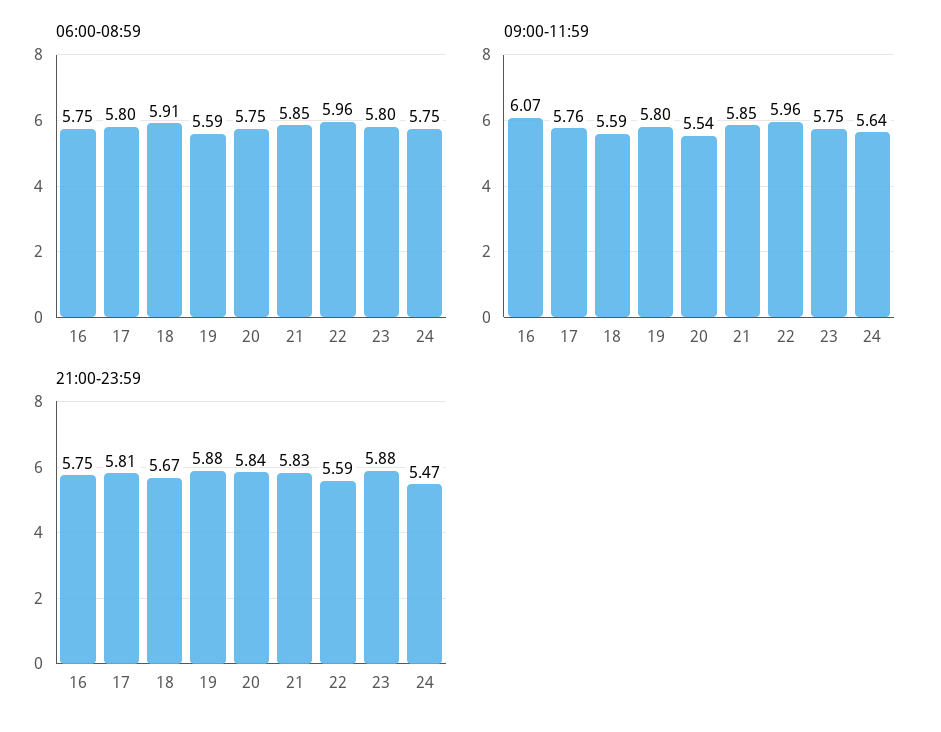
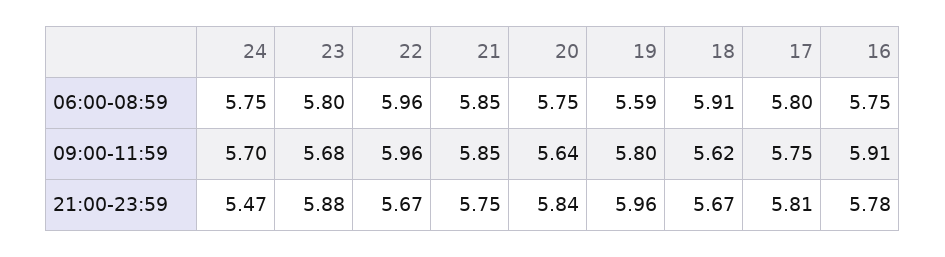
09:00-11:59, 16: 6.07 -> 5.91
09:00-11:59, 17: 5.76 -> 5.75
09:00-11:59, 18: 5.59 -> 5.62
09:00-11:59, 20: 5.54 -> 5.64
09:00-11:59, 23: 5.75 -> 5.68
09:00-11:59, 24: 5.64 -> 5.7
21:00-23:59, 16: 5.75 -> 5.78
21:00-23:59, 19: 5.88 -> 5.96
21:00-23:59, 21: 5.83 -> 5.75
21:00-23:59, 22: 5.59 -> 5.67

